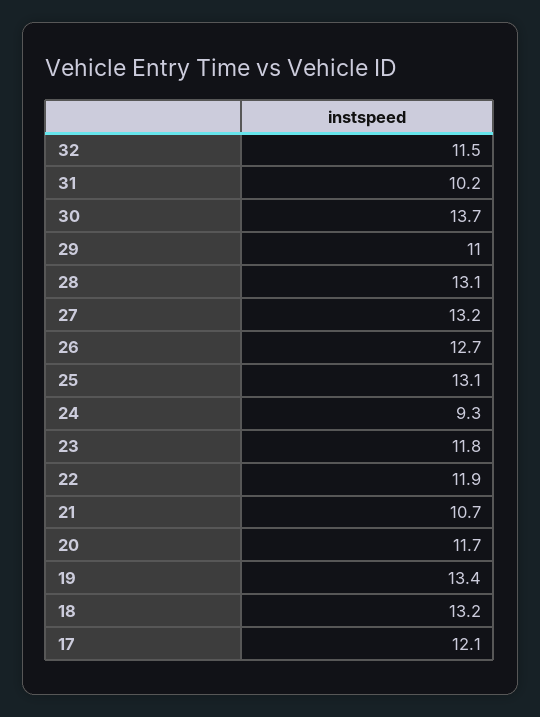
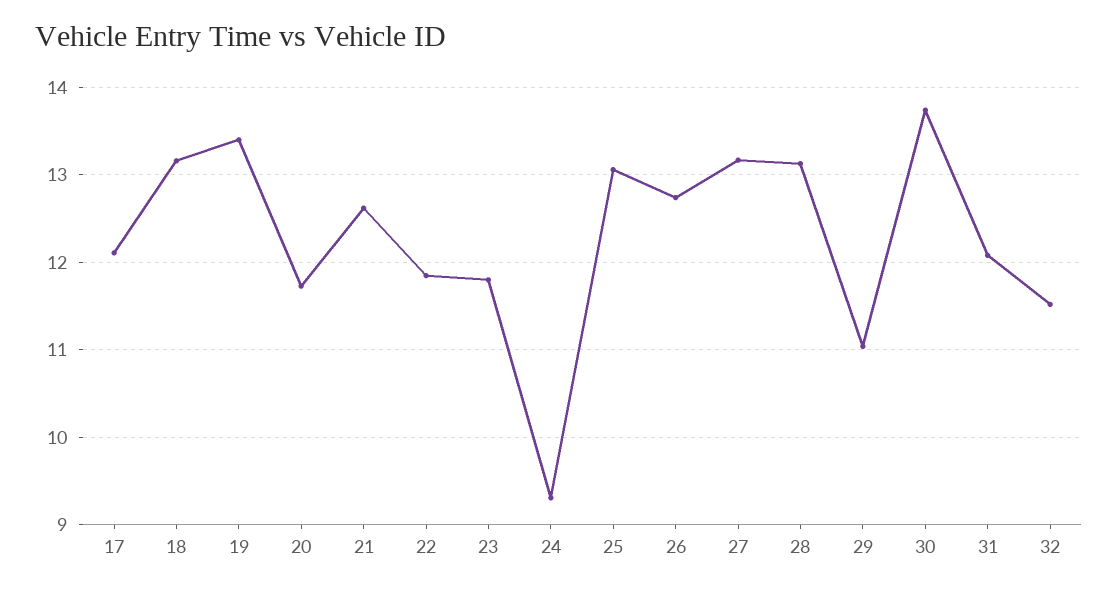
31: 10.2 -> 12.1
21: 10.7 -> 12.6

